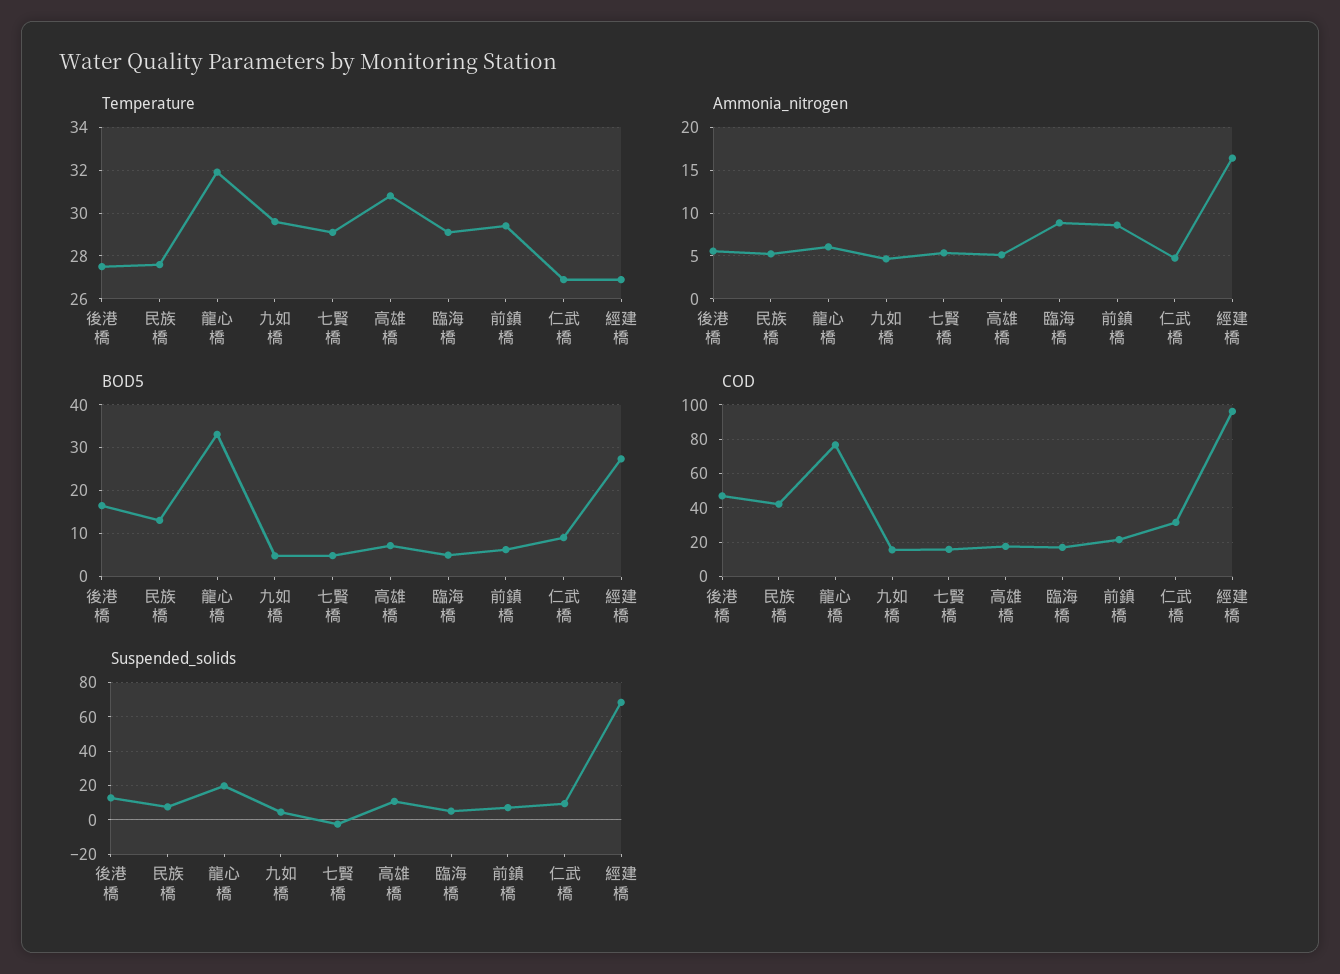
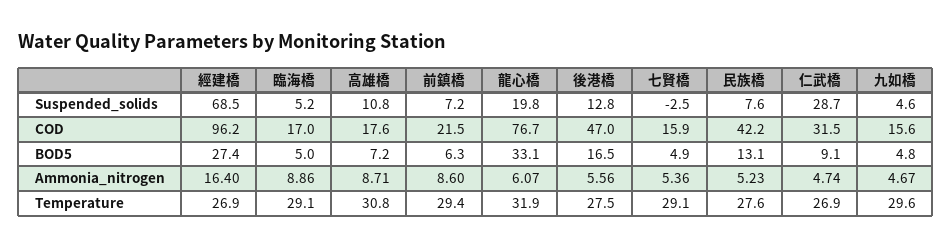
Ammonia_nitrogen, 高雄橋: 5 -> 8.71
Suspended_solids, 仁武橋: 10 -> 28.7

